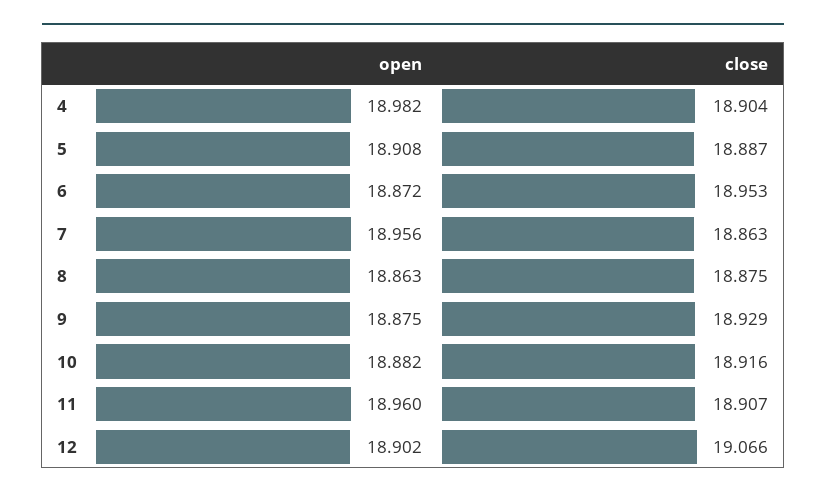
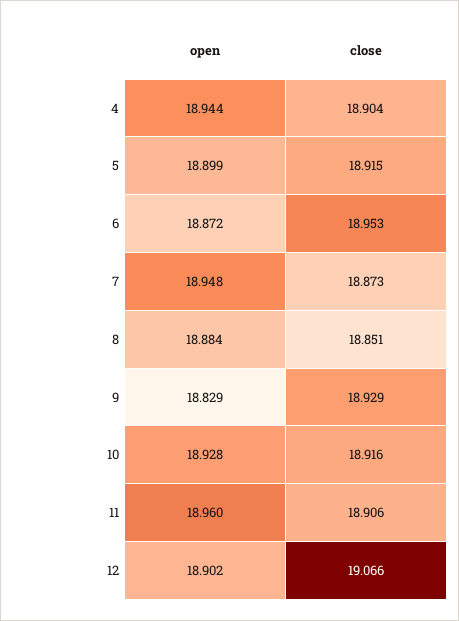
open, 4: 18.982 -> 18.944
open, 5: 18.908 -> 18.899
close, 5: 18.887 -> 18.915
open, 7: 18.956 -> 18.948
close, 7: 18.863 -> 18.873
open, 8: 18.863 -> 18.884
close, 8: 18.875 -> 18.851
open, 9: 18.875 -> 18.829
open, 10: 18.882 -> 18.928
close, 11: 18.907 -> 18.906

